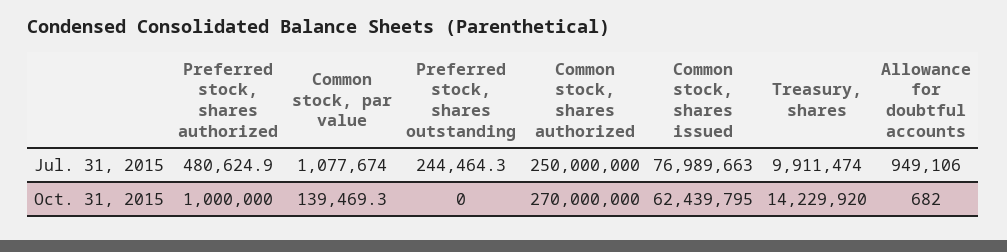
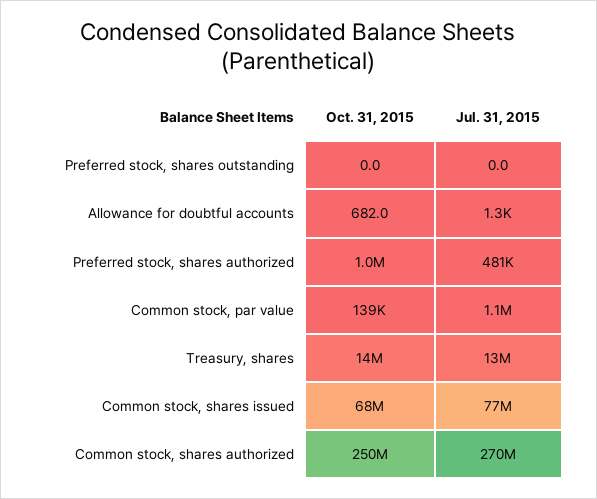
Preferred stock, shares outstanding, Jul. 31, 2015: 244464.3 -> 0
Common stock, shares authorized, Jul. 31, 2015: 250000000 -> 270000000
Treasury, shares, Jul. 31, 2015: 9911474 -> 13000000
Allowance for doubtful accounts, Jul. 31, 2015: 949106 -> 1300
Common stock, shares authorized, Oct. 31, 2015: 270000000 -> 250000000
Common stock, shares issued, Oct. 31, 2015: 62439795 -> 68000000

